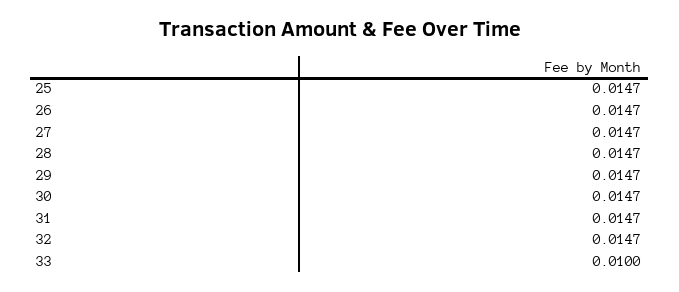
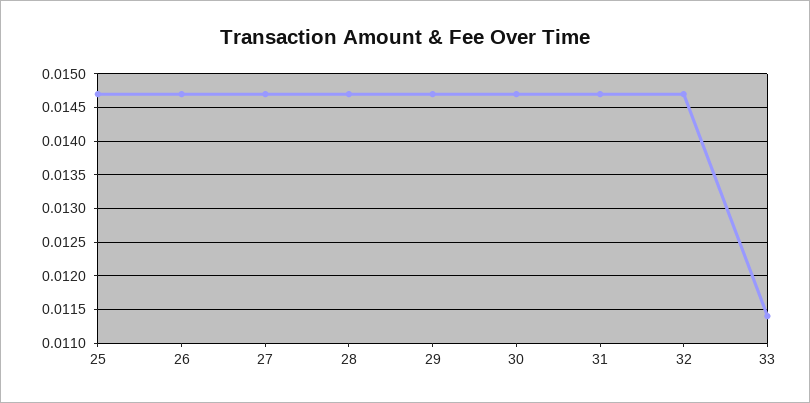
33: 0.01 -> 0.0114

